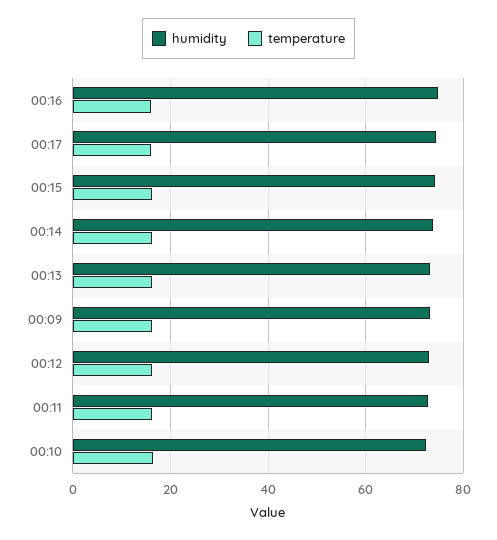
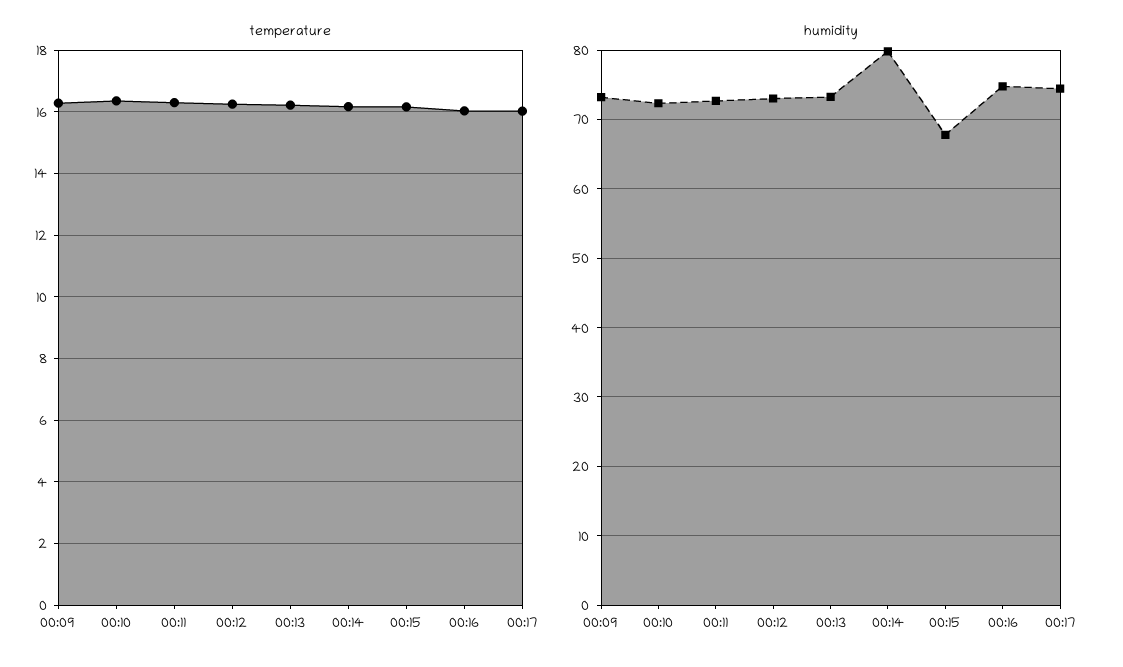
humidity, 00:15: 74 -> 68
humidity, 00:14: 74 -> 80

